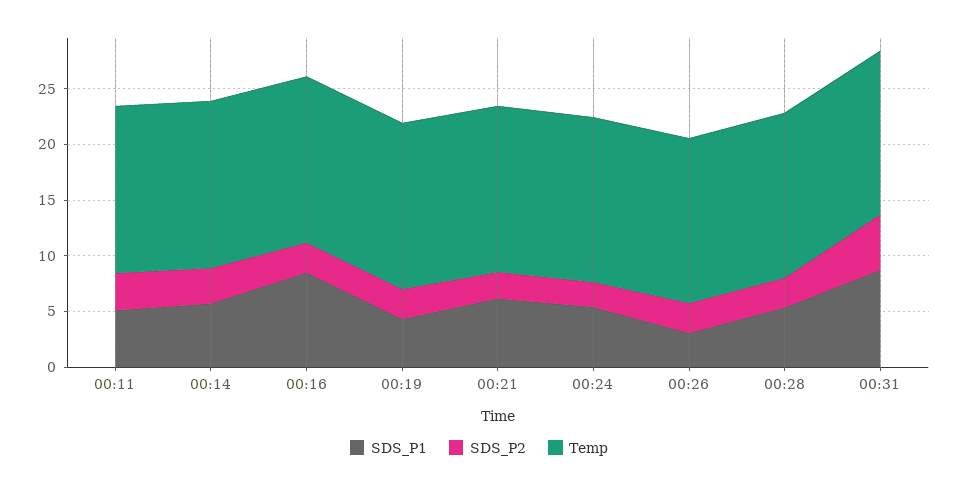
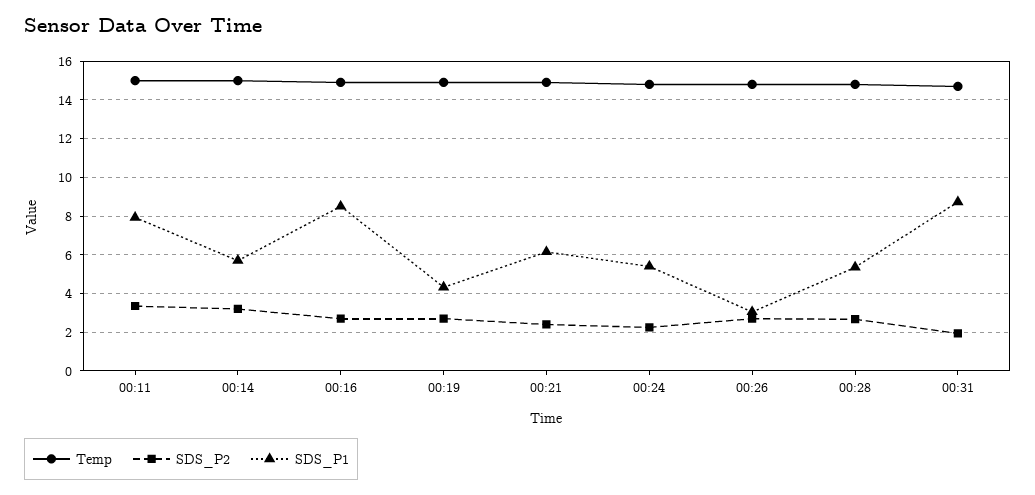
SDS_P1, 00:11: 5 -> 8
SDS_P2, 00:31: 5 -> 2

